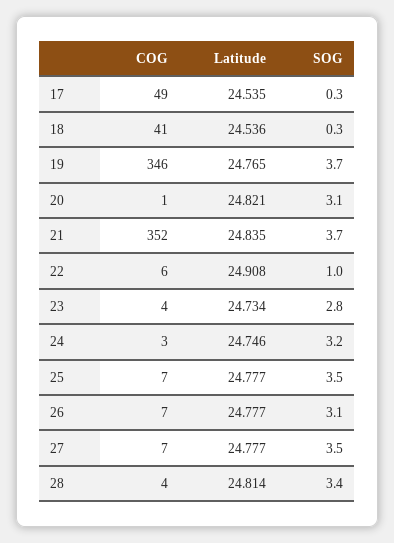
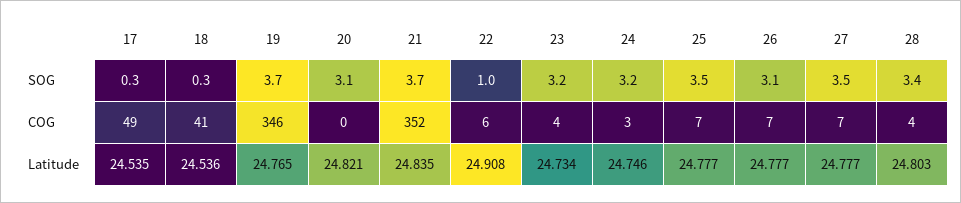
COG, 20: 1 -> 0
SOG, 23: 2.8 -> 3.2
Latitude, 28: 24.814 -> 24.803

